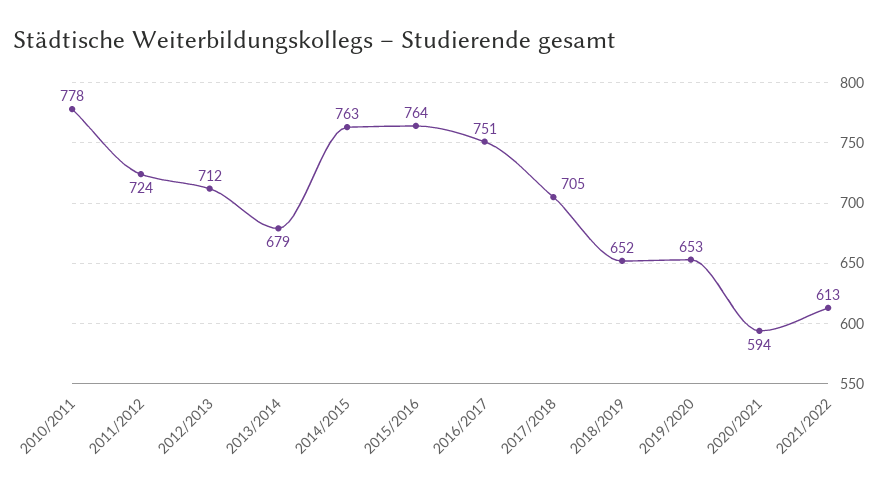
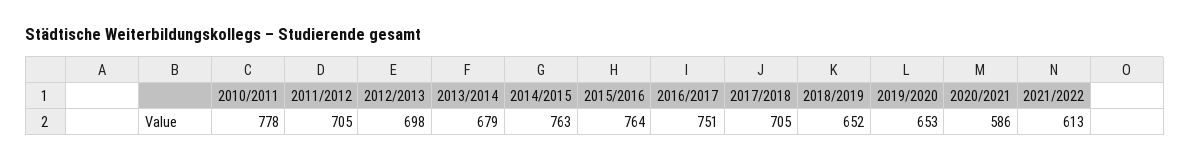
2011/2012: 724 -> 705
2012/2013: 712 -> 698
2020/2021: 594 -> 586

